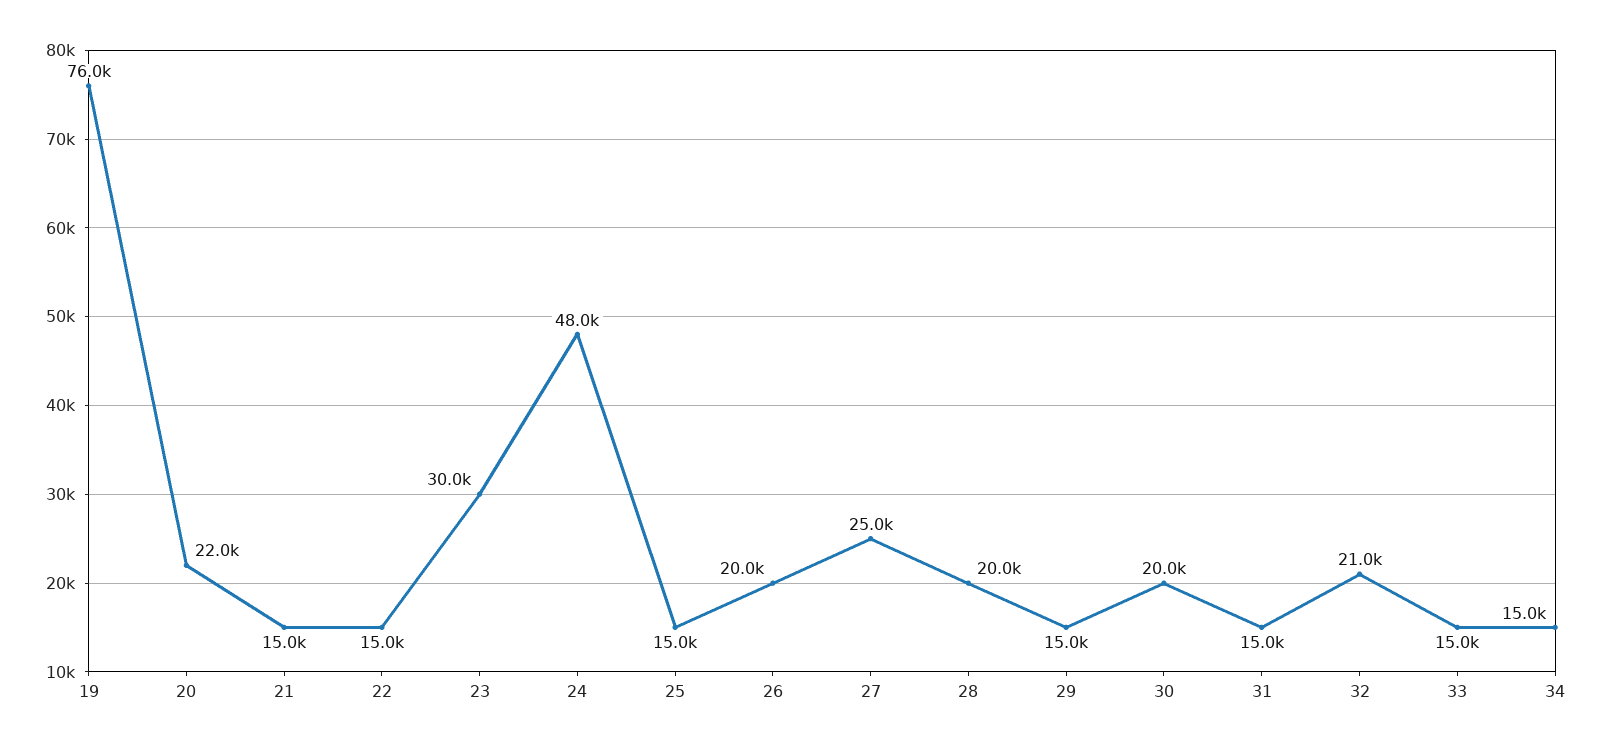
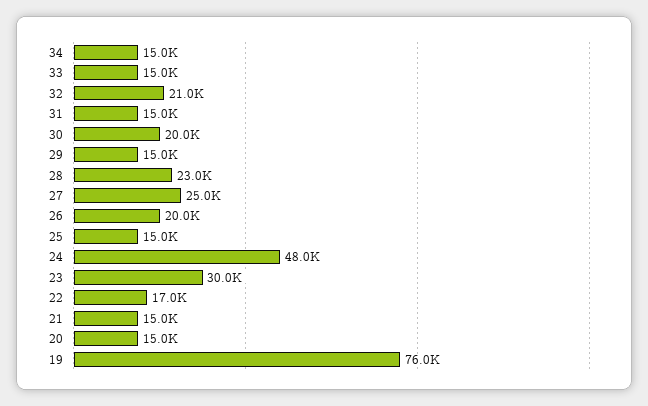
20: 22000 -> 15000
22: 15000 -> 17000
28: 20000 -> 23000

